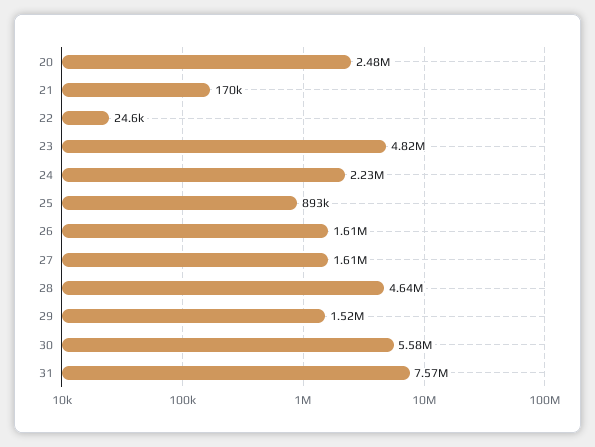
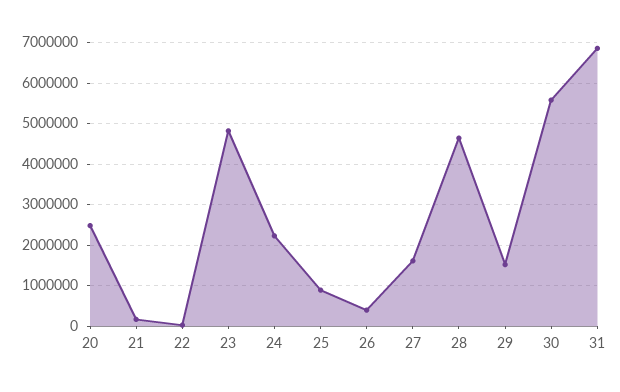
26: 1610000 -> 400000
31: 7570000 -> 6800000

